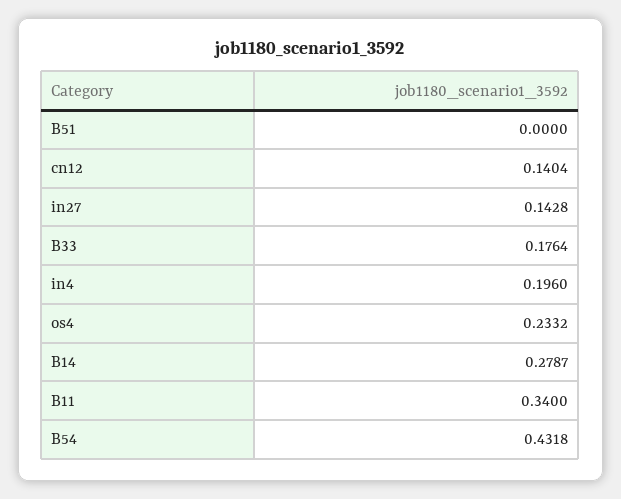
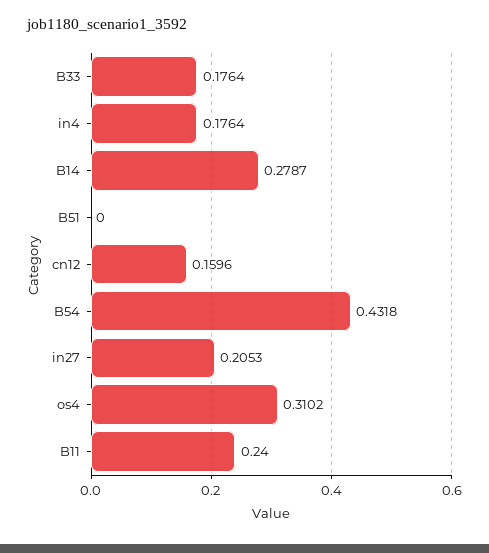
cn12: 0.1404 -> 0.1596
in27: 0.1428 -> 0.2053
in4: 0.196 -> 0.1764
os4: 0.2332 -> 0.3102
B11: 0.34 -> 0.24

